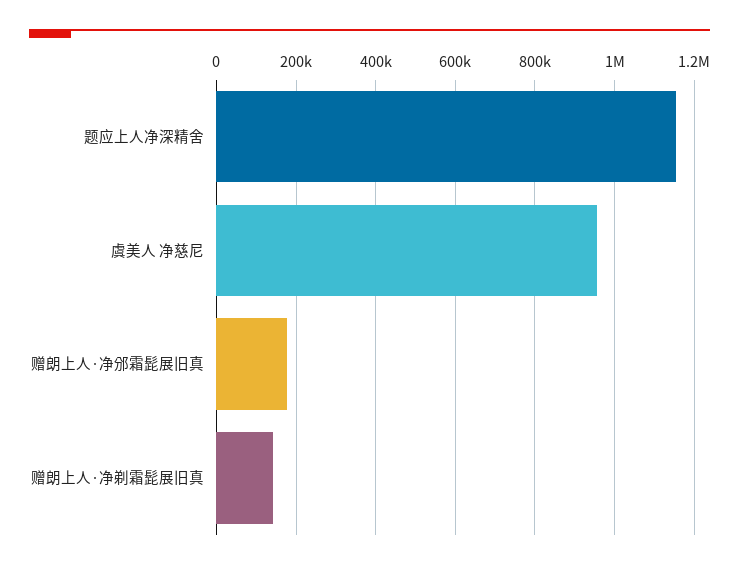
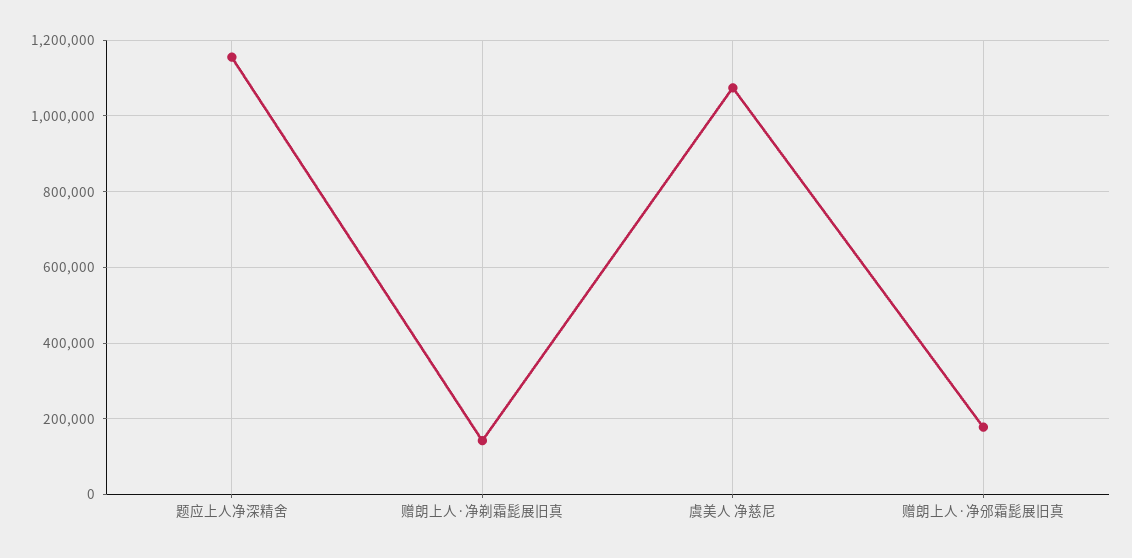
虞美人 净慈尼: 960000 -> 1080000

